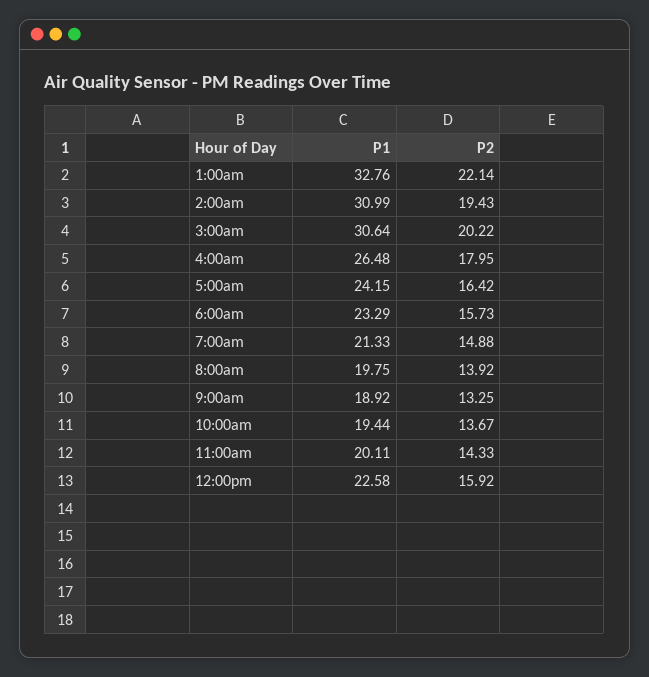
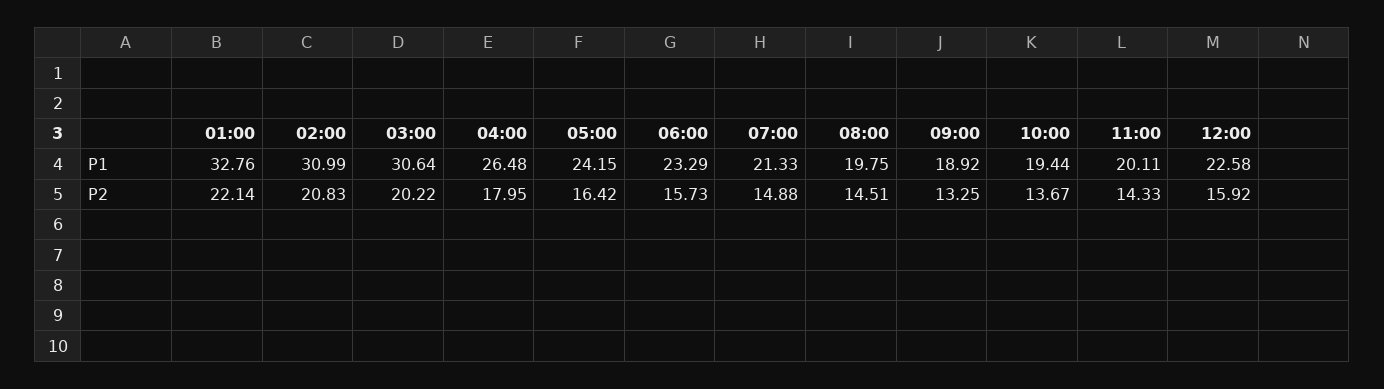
P2, 2:00am: 19.43 -> 20.83
P2, 8:00am: 13.92 -> 14.51

